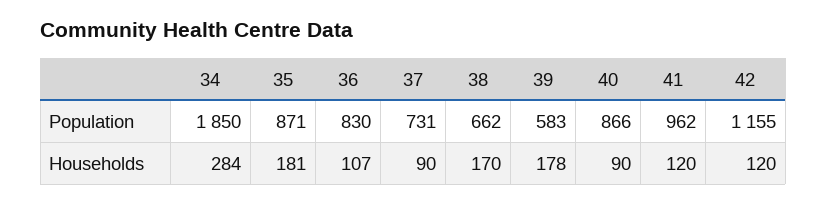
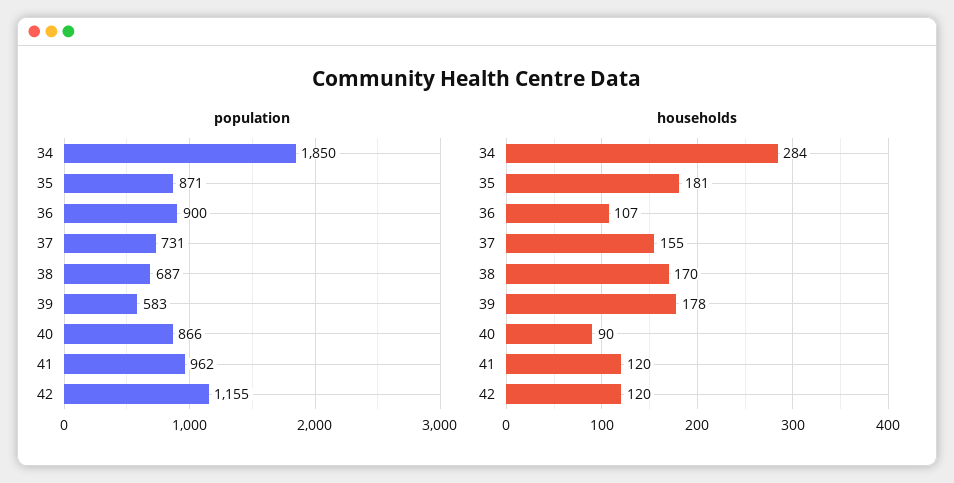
Population, 36: 830 -> 900
Population, 38: 662 -> 687
Households, 37: 90 -> 155

